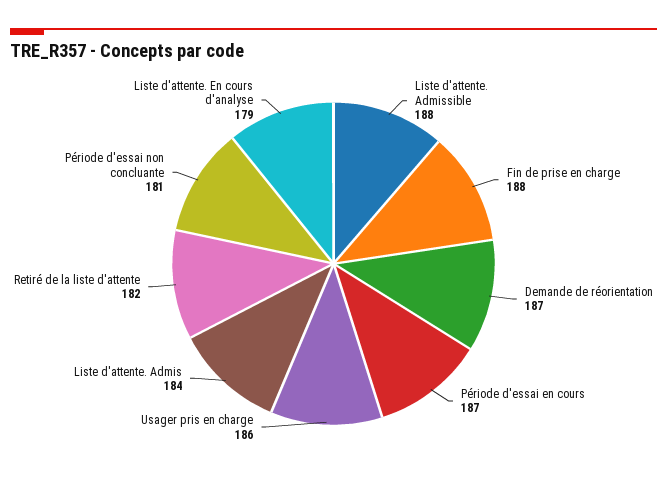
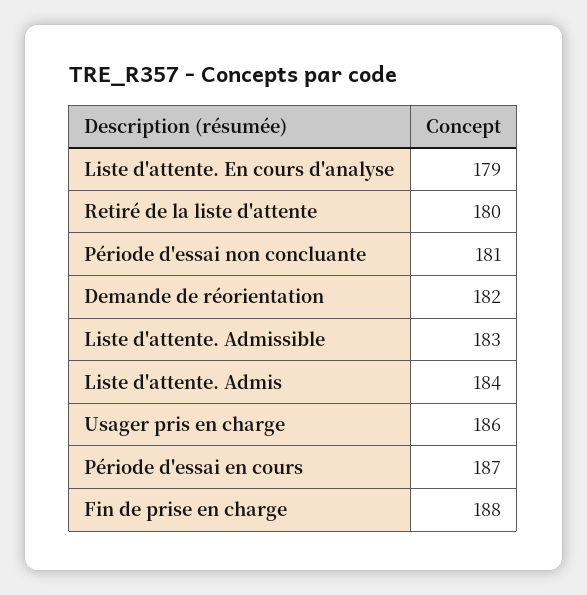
Liste d'attente. Admissible: 188 -> 183
Demande de réorientation: 187 -> 182
Retiré de la liste d'attente: 182 -> 180

